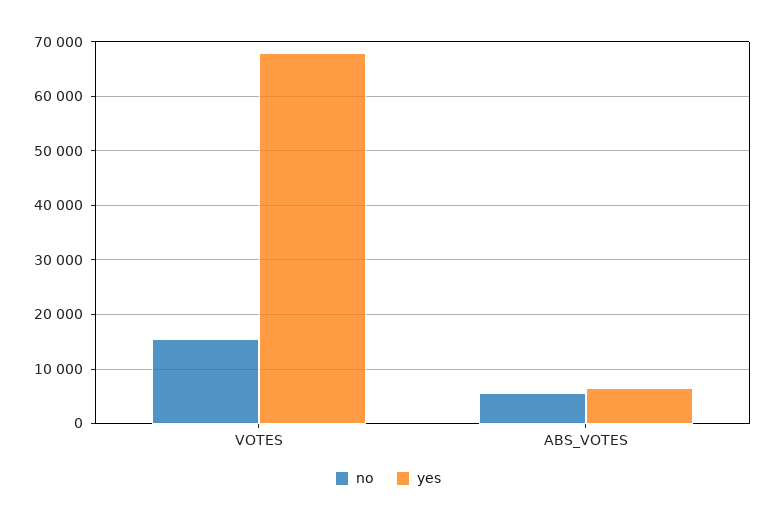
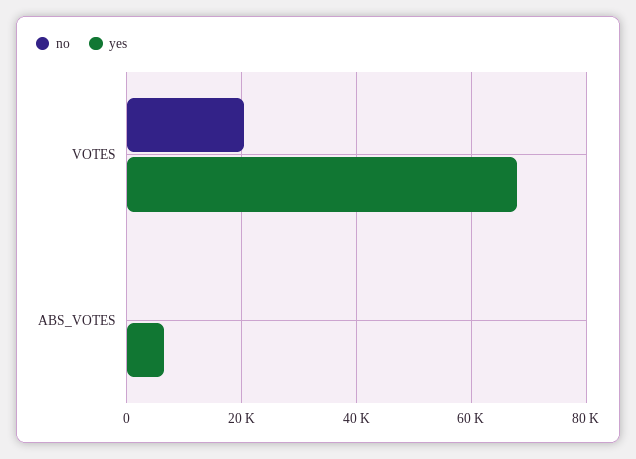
no, VOTES: 16000 -> 20000
no, ABS_VOTES: 6000 -> 0

